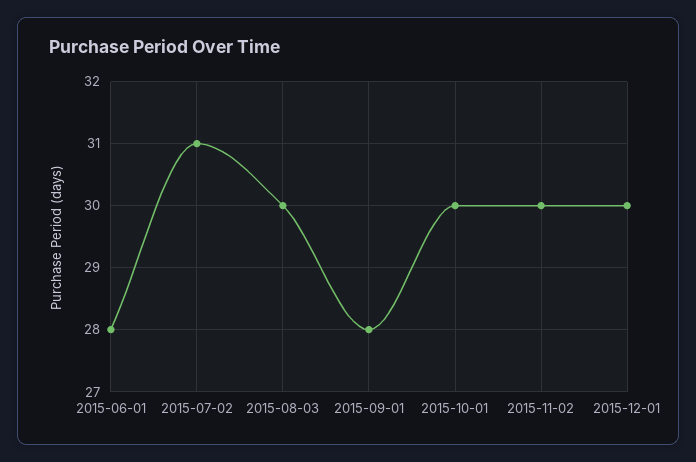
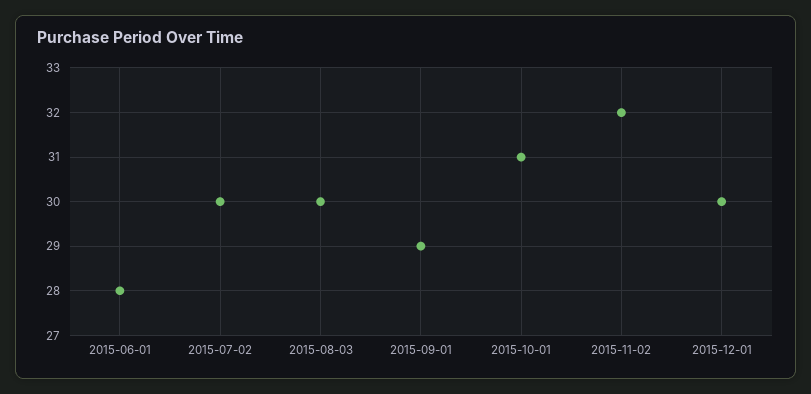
2015-07-02: 31 -> 30
2015-09-01: 28 -> 29
2015-10-01: 30 -> 31
2015-11-02: 30 -> 32

